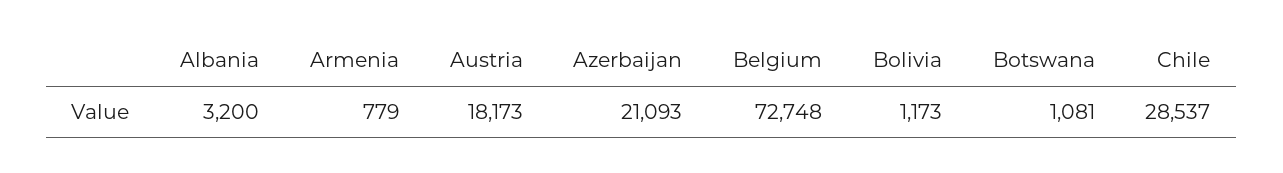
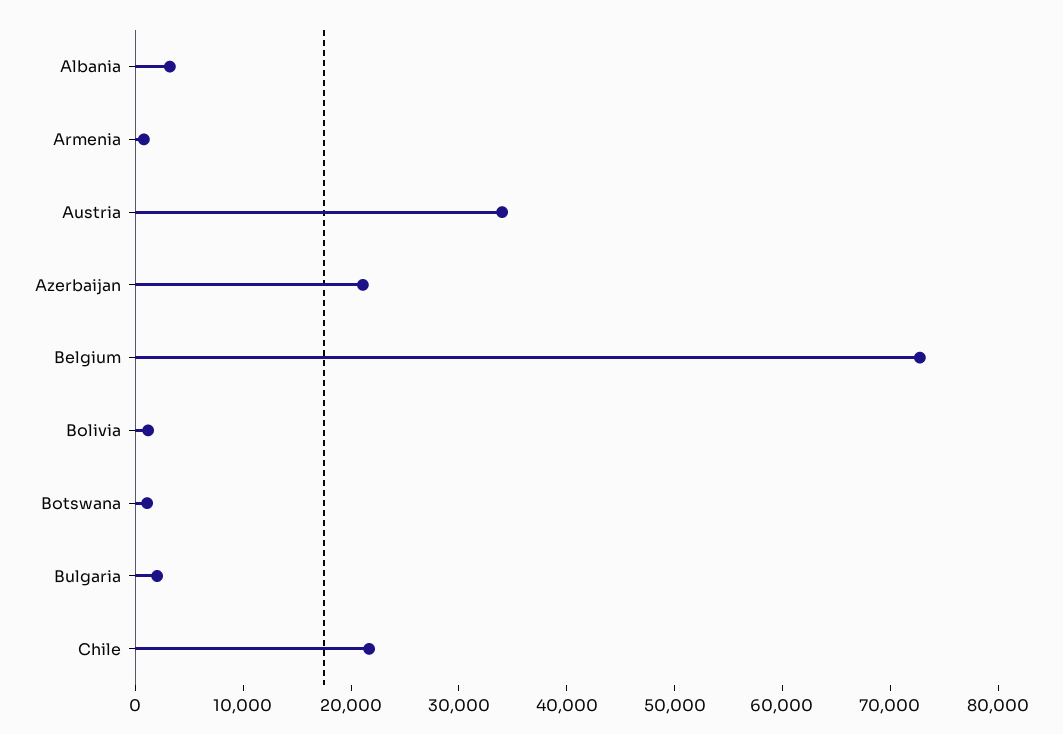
Austria: 18173 -> 34000
Chile: 28537 -> 22000
Bulgaria: none -> 2000

